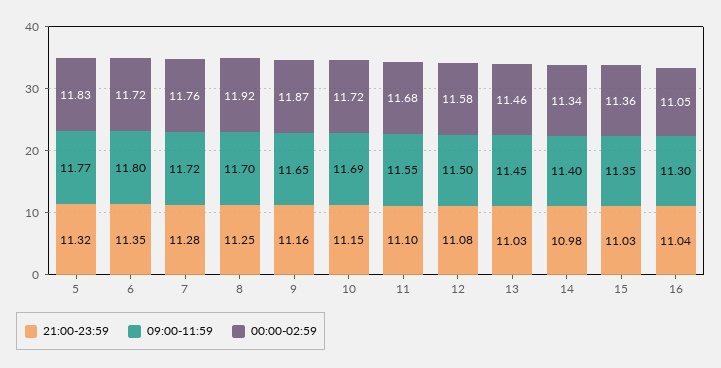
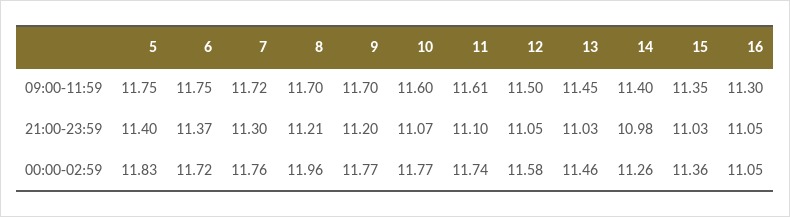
21:00-23:59, 5: 11.32 -> 11.4
09:00-11:59, 5: 11.77 -> 11.75
21:00-23:59, 6: 11.35 -> 11.37
09:00-11:59, 6: 11.8 -> 11.75
21:00-23:59, 7: 11.28 -> 11.3
21:00-23:59, 8: 11.25 -> 11.21
00:00-02:59, 8: 11.92 -> 11.96
21:00-23:59, 9: 11.16 -> 11.2
09:00-11:59, 9: 11.65 -> 11.7
00:00-02:59, 9: 11.87 -> 11.77
21:00-23:59, 10: 11.15 -> 11.07
09:00-11:59, 10: 11.69 -> 11.6
00:00-02:59, 10: 11.72 -> 11.77
09:00-11:59, 11: 11.55 -> 11.61
00:00-02:59, 11: 11.68 -> 11.74
21:00-23:59, 12: 11.08 -> 11.05
00:00-02:59, 14: 11.34 -> 11.26
21:00-23:59, 16: 11.04 -> 11.05

